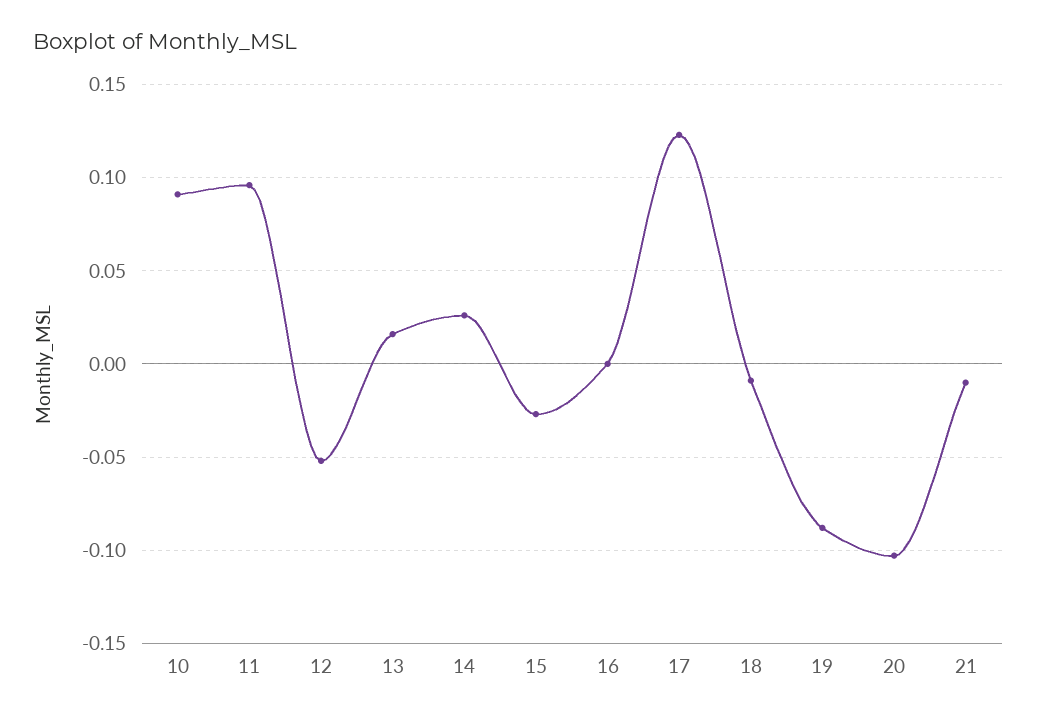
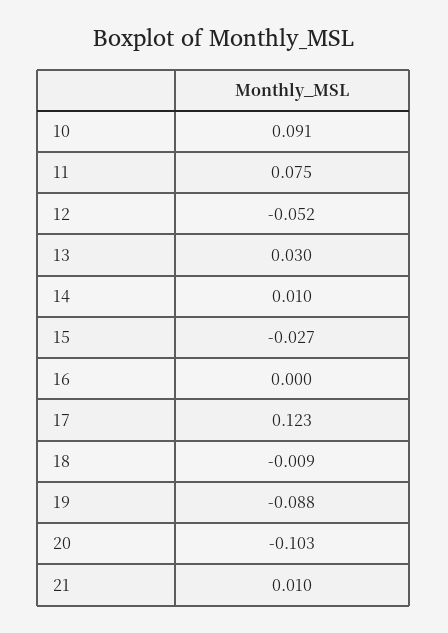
11: 0.095 -> 0.075
13: 0.015 -> 0.03
14: 0.025 -> 0.01
21: -0.01 -> 0.01

